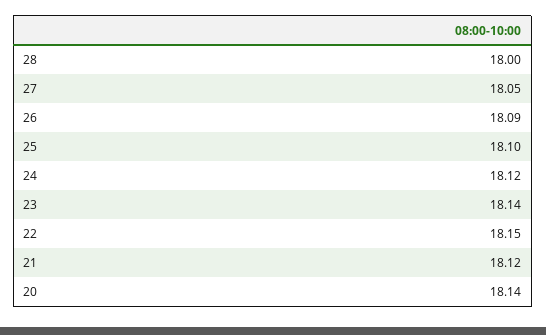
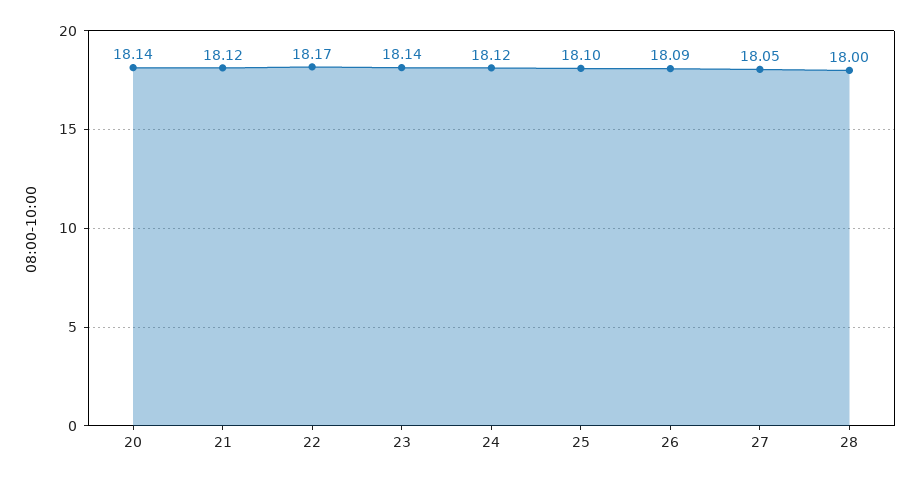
22: 18.15 -> 18.17

